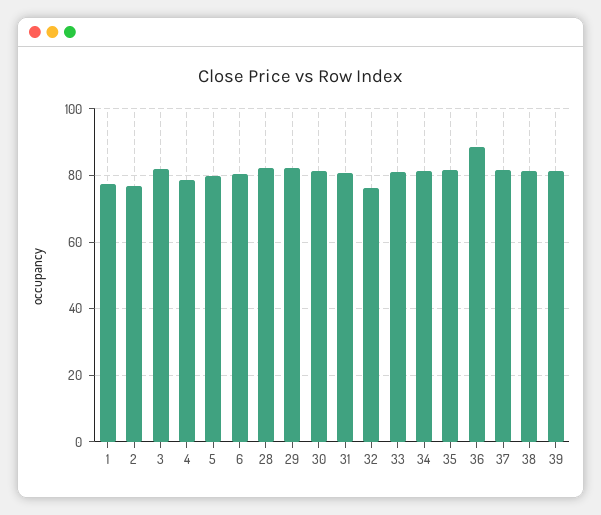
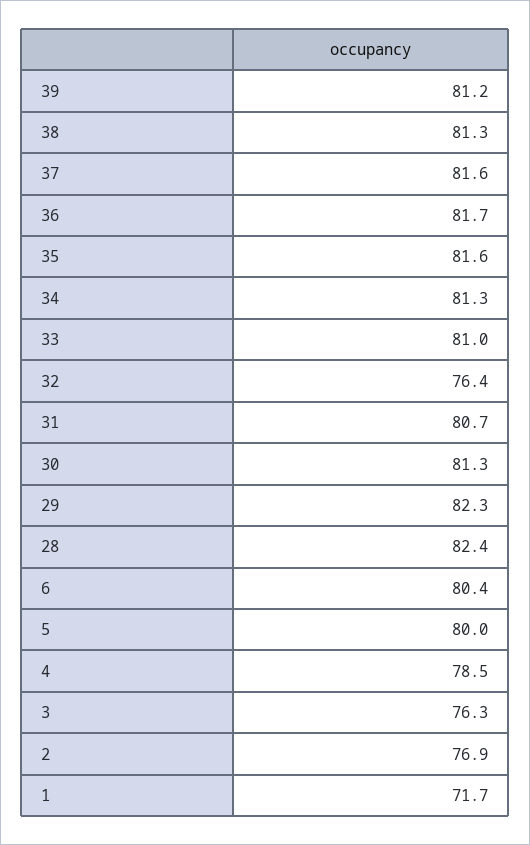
1: 78 -> 71.7
3: 82 -> 76.3
36: 88 -> 81.7

